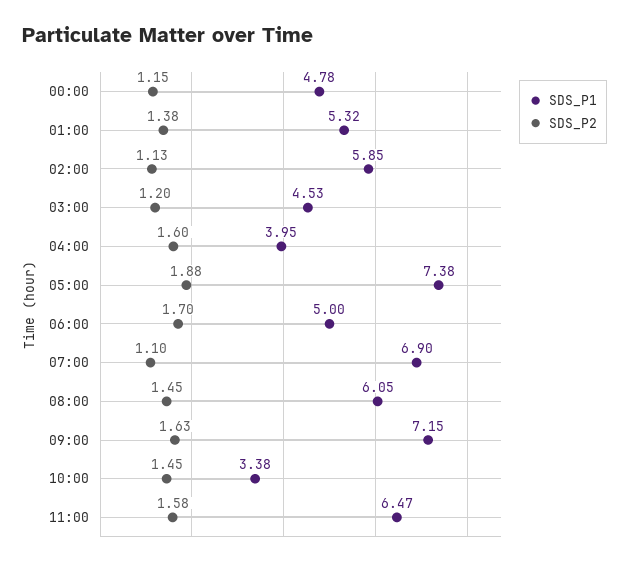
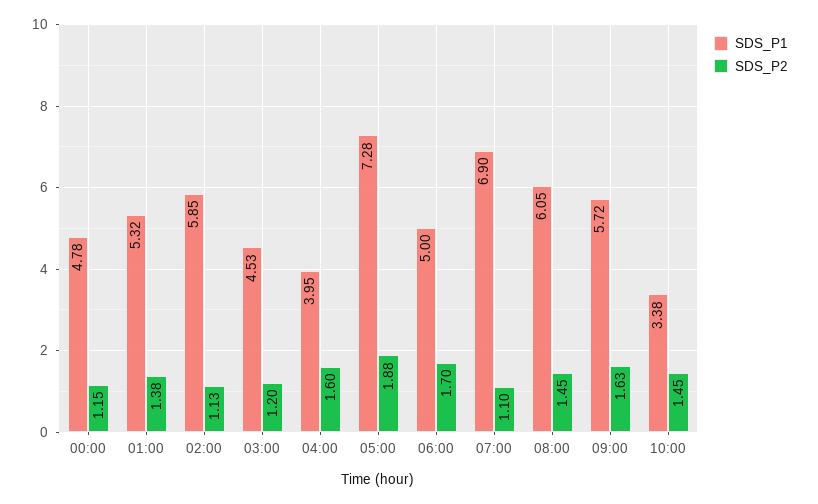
SDS_P1, 05:00: 7.38 -> 7.28
SDS_P1, 09:00: 7.15 -> 5.72
SDS_P1, 11:00: 6.47 -> none
SDS_P2, 11:00: 1.58 -> none

